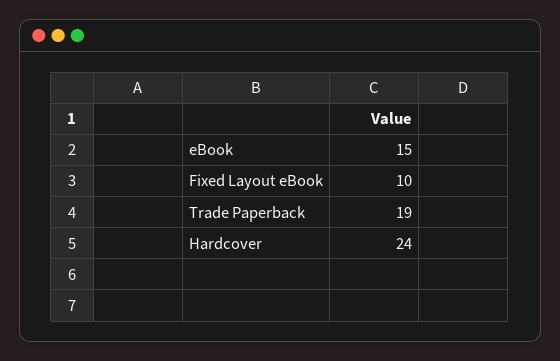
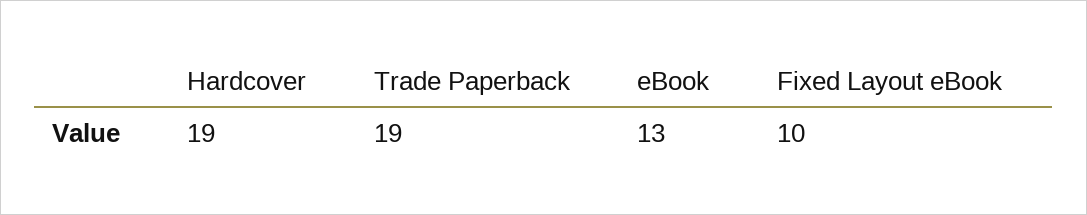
eBook: 15 -> 13
Hardcover: 24 -> 19

